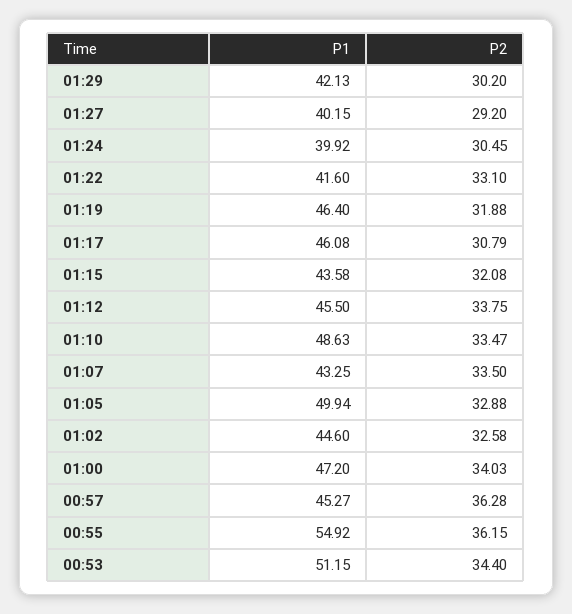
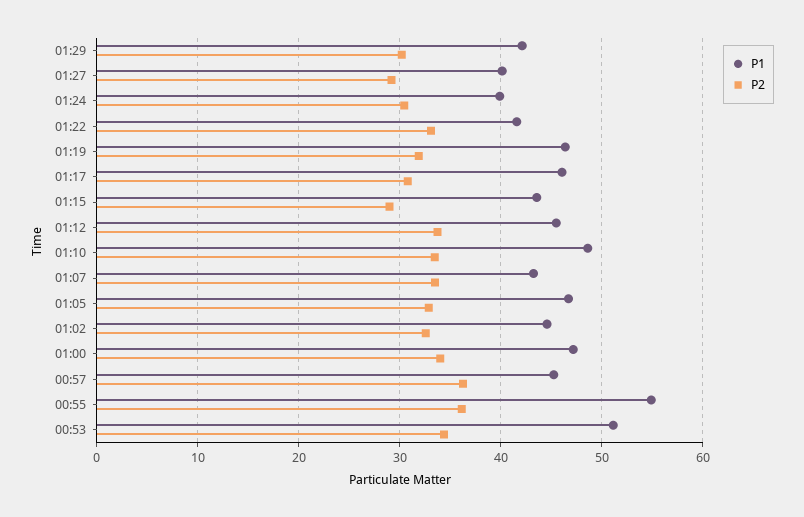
P2, 01:15: 32.08 -> 29
P1, 01:05: 49.94 -> 47

